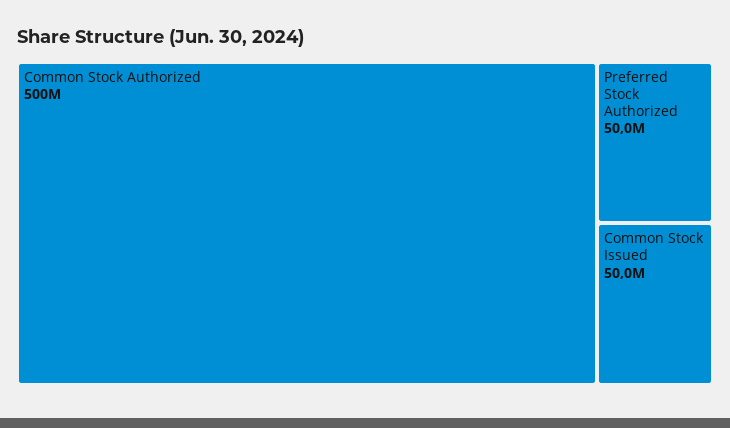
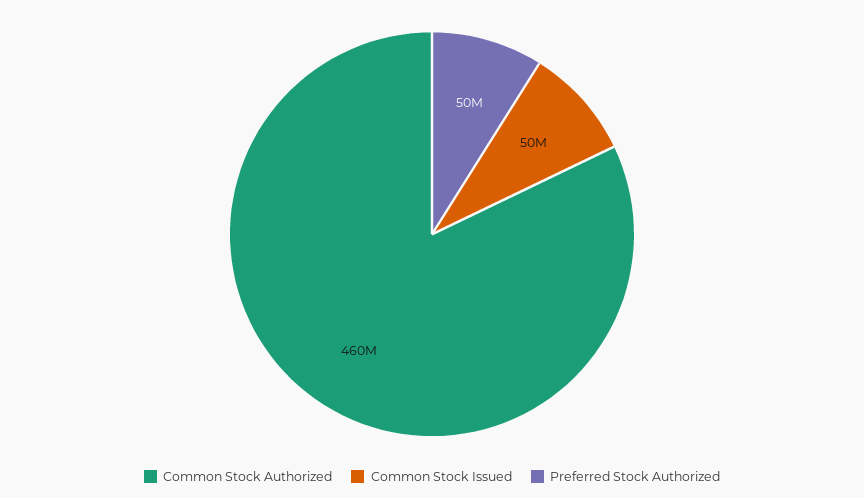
Common Stock Authorized: 500000000 -> 460000000

